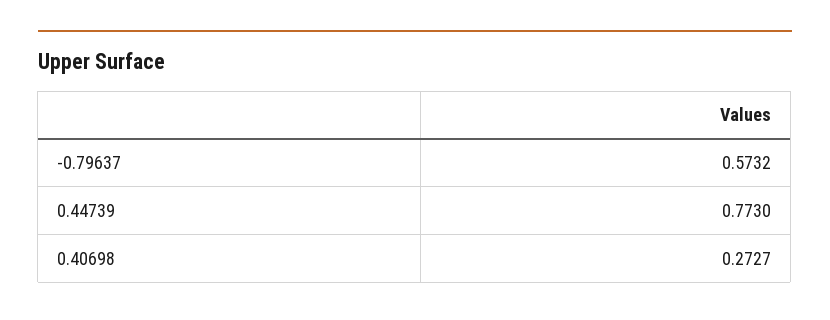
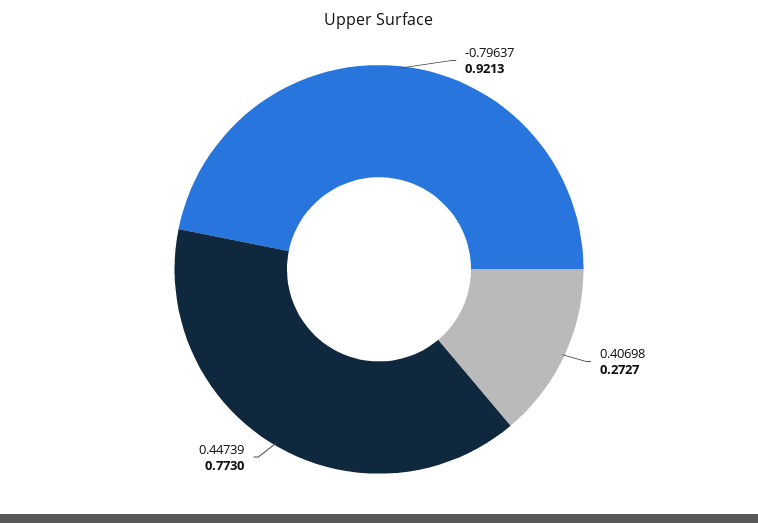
-0.79637: 0.5732 -> 0.9213

